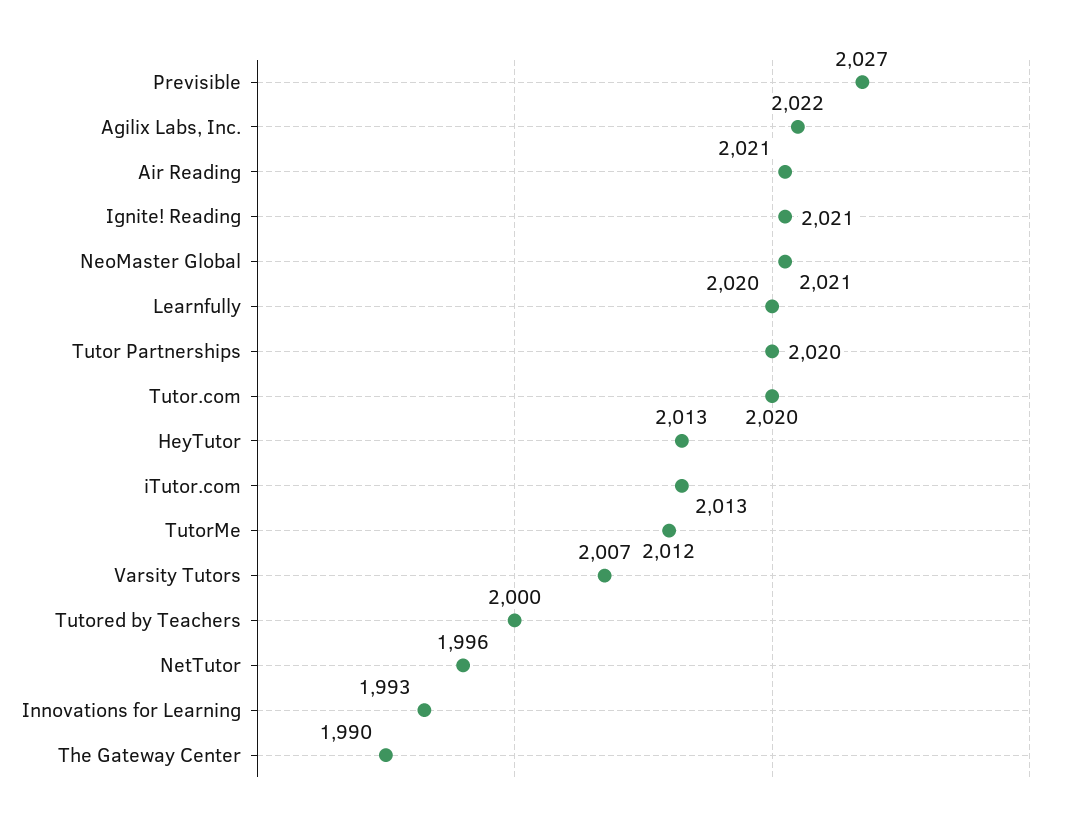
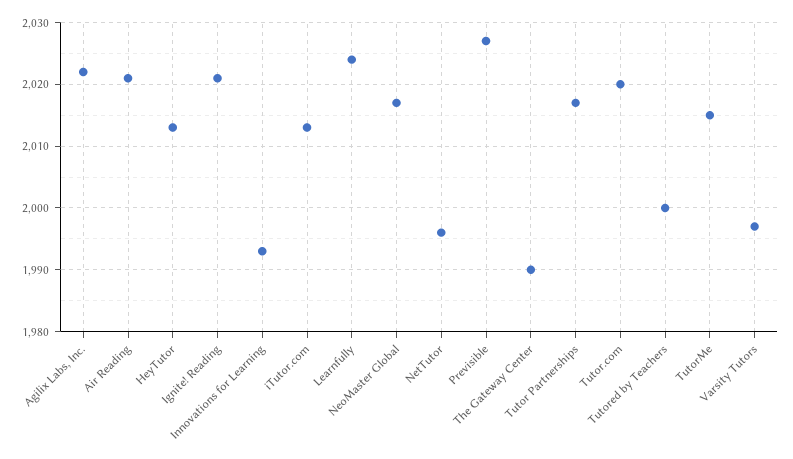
NeoMaster Global: 2021 -> 2017
Learnfully: 2020 -> 2024
Tutor Partnerships: 2020 -> 2017
TutorMe: 2012 -> 2015
Varsity Tutors: 2007 -> 1997

